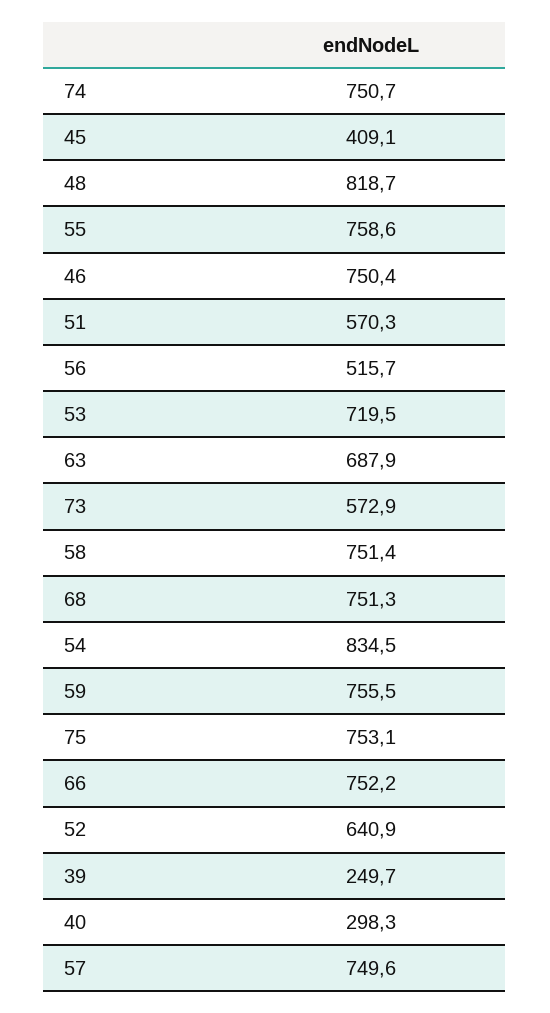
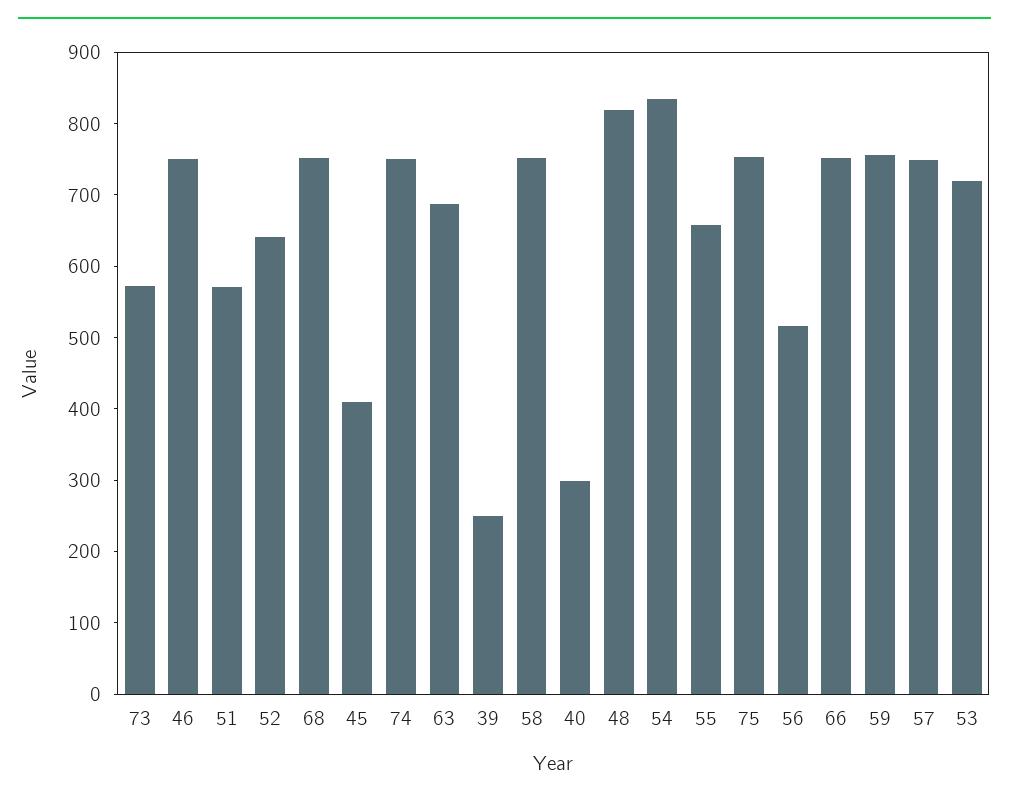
55: 758.6 -> 660

